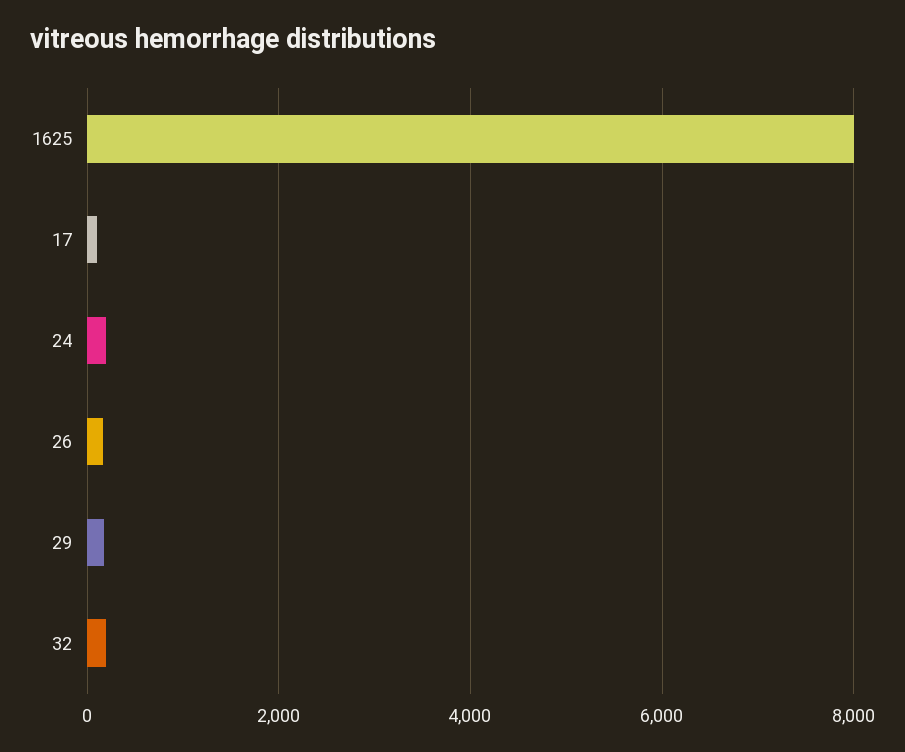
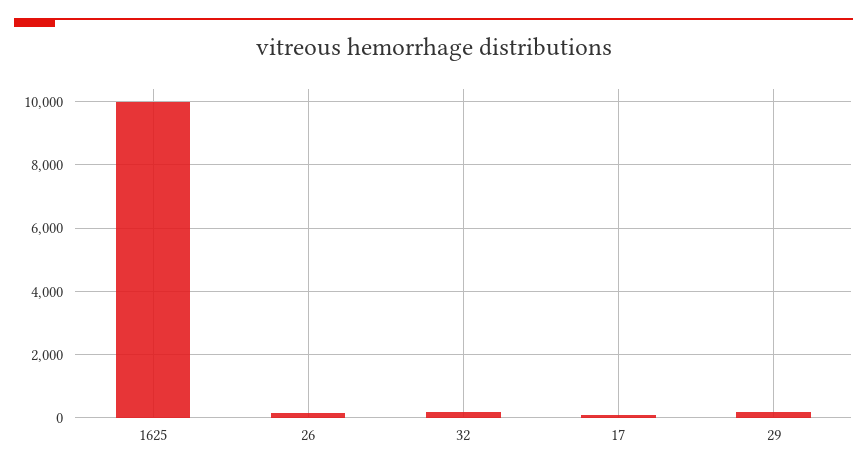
1625: 8000 -> 10000
24: 200 -> none

